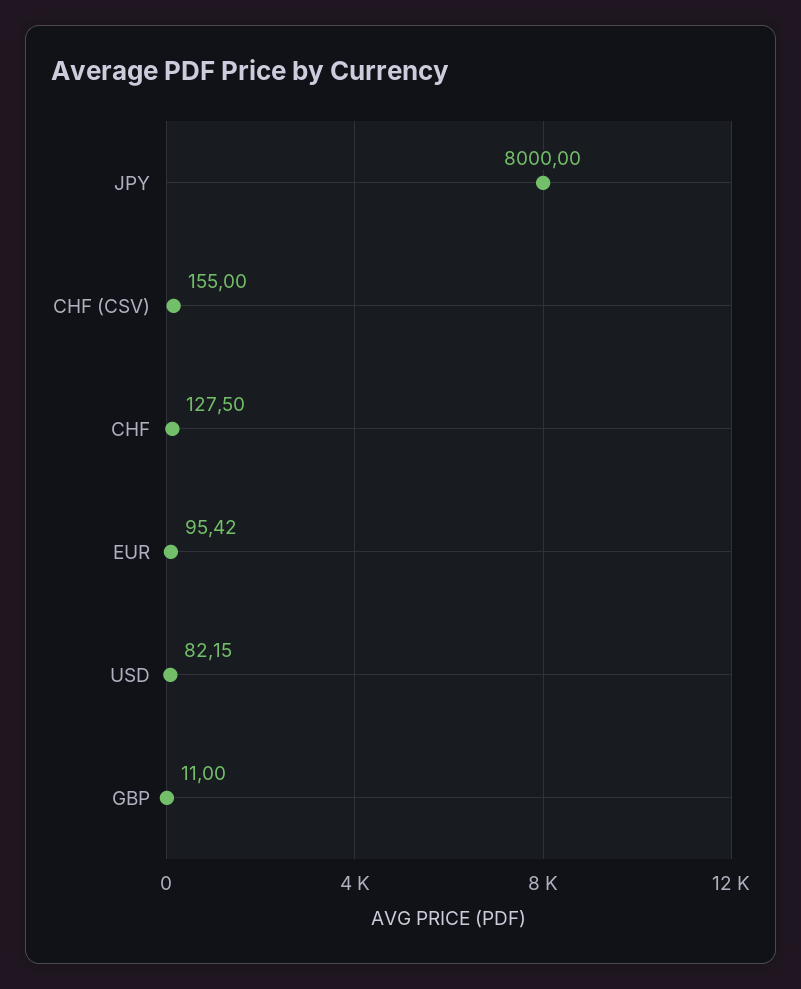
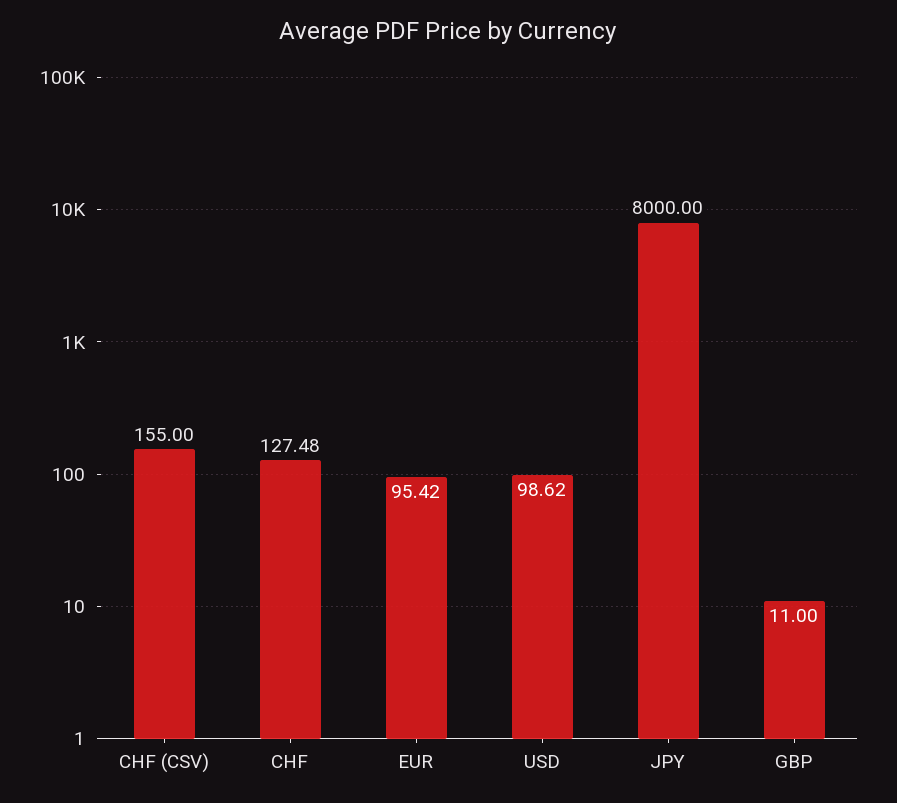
CHF: 127.5 -> 127.48
USD: 82.15 -> 98.62

